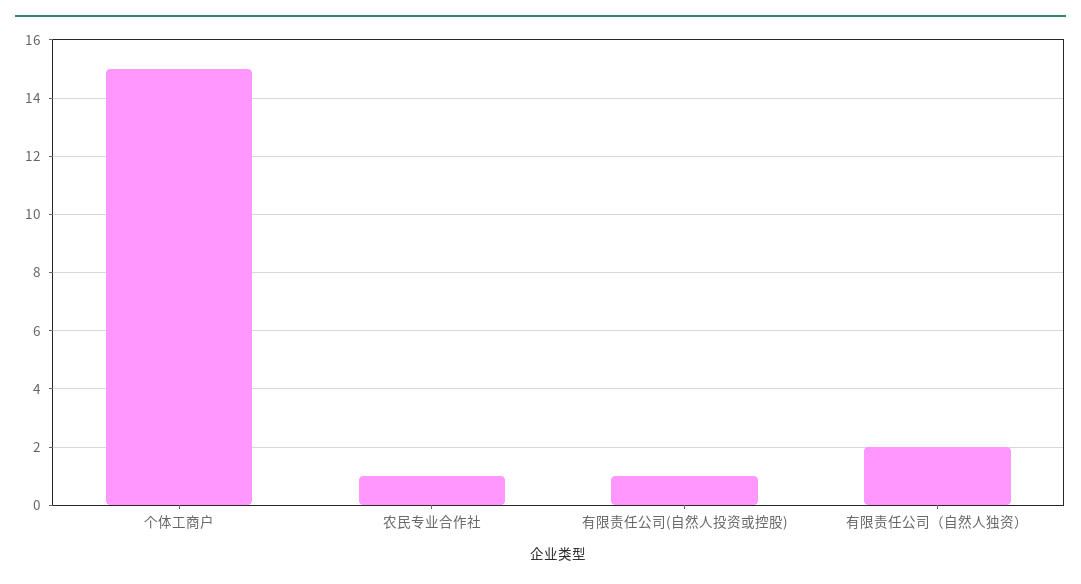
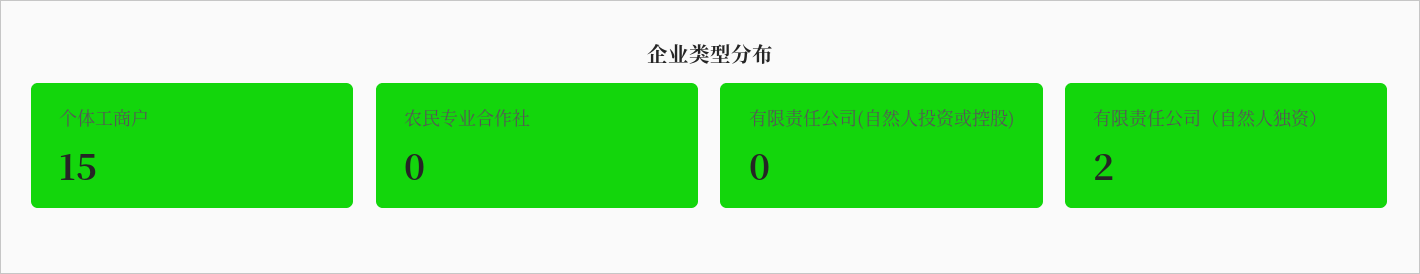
农民专业合作社: 1 -> 0
有限责任公司(自然人投资或控股): 1 -> 0

